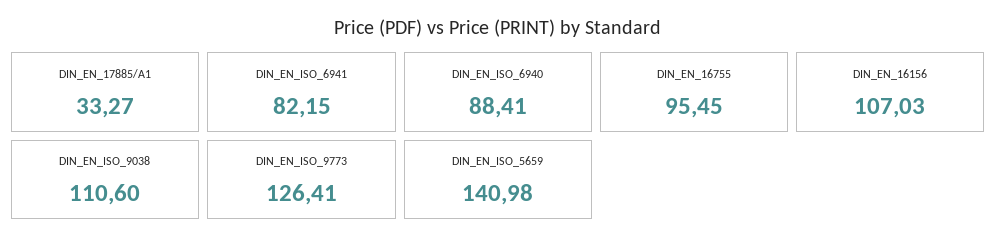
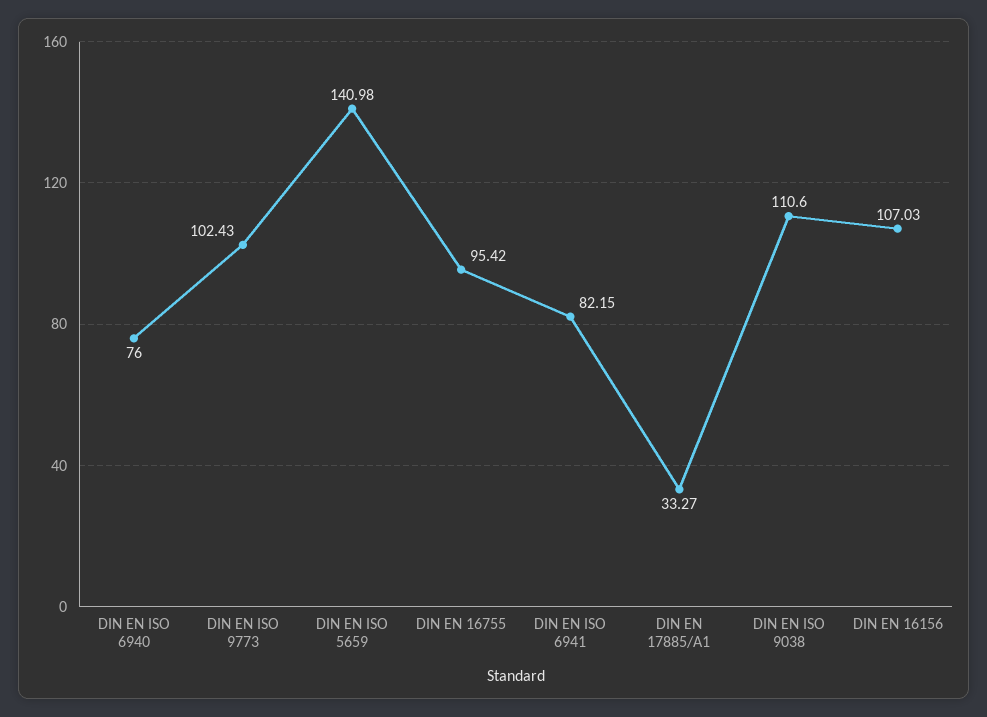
DIN_EN_ISO_6940: 88.41 -> 76
DIN_EN_16755: 95.45 -> 95.42
DIN_EN_ISO_9773: 126.41 -> 102.43

